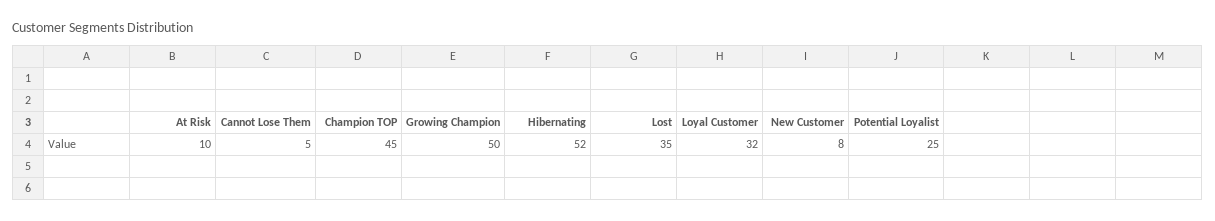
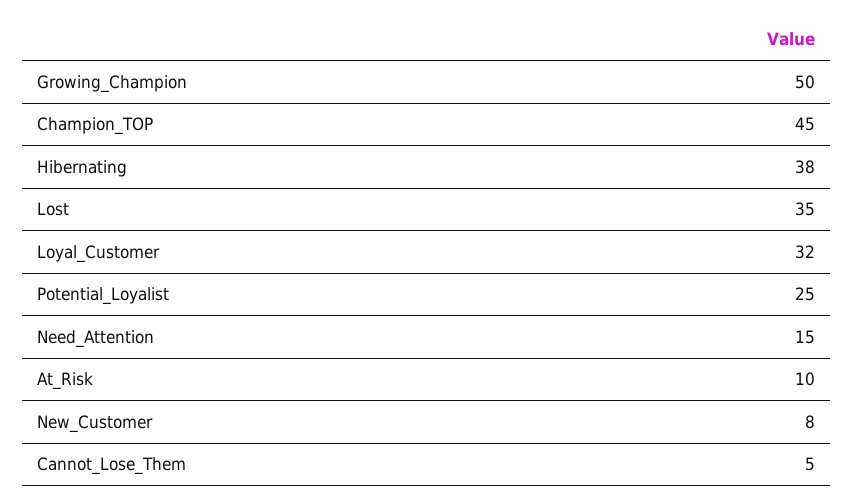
Hibernating: 52 -> 38
Need_Attention: none -> 15

